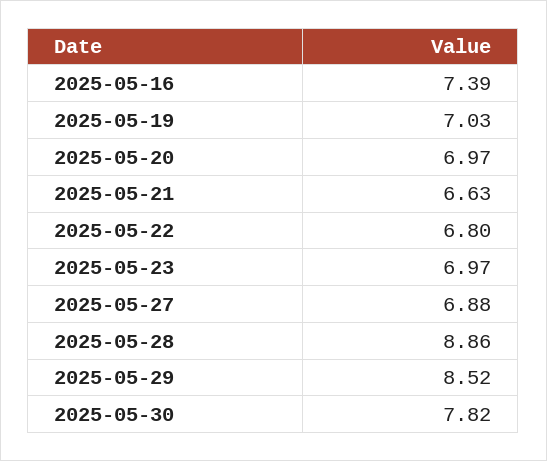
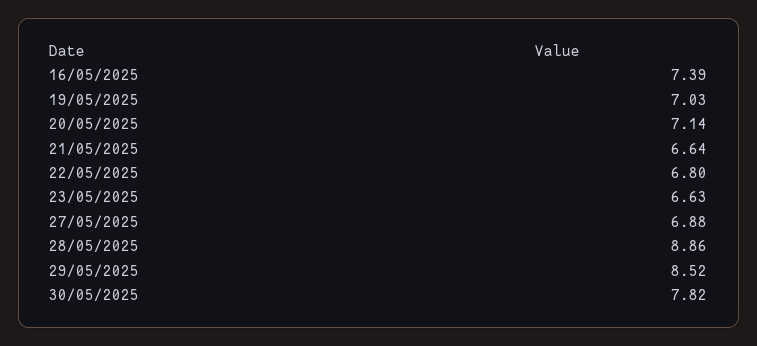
2025-05-20: 6.97 -> 7.14
2025-05-21: 6.63 -> 6.64
2025-05-23: 6.97 -> 6.63

